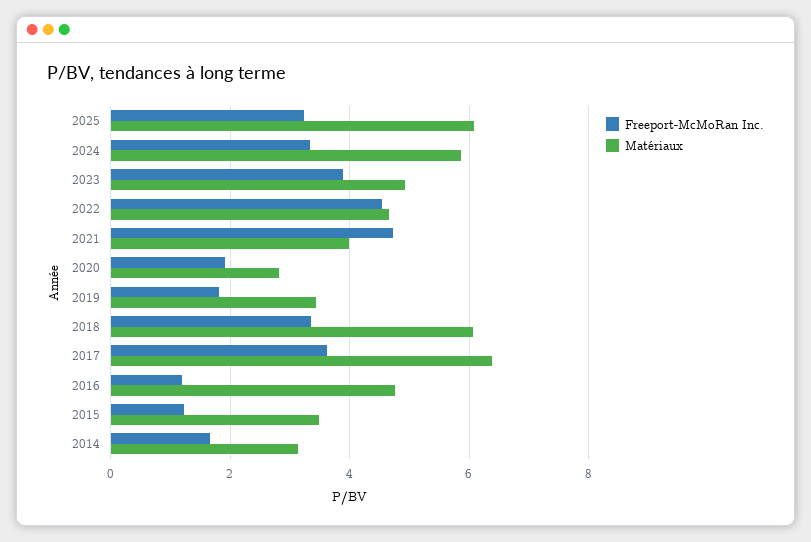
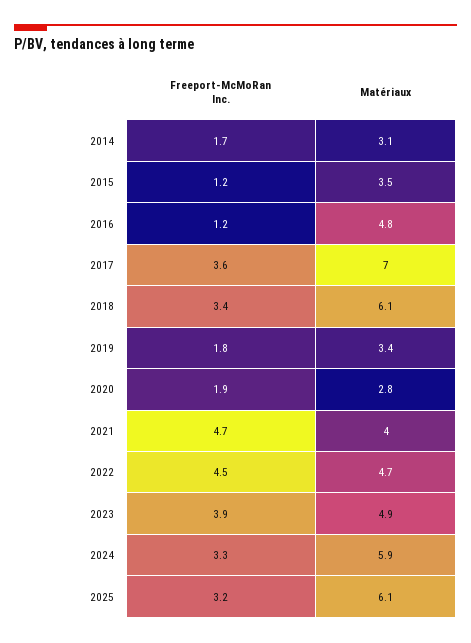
Matériaux, 2017: 6.4 -> 7

